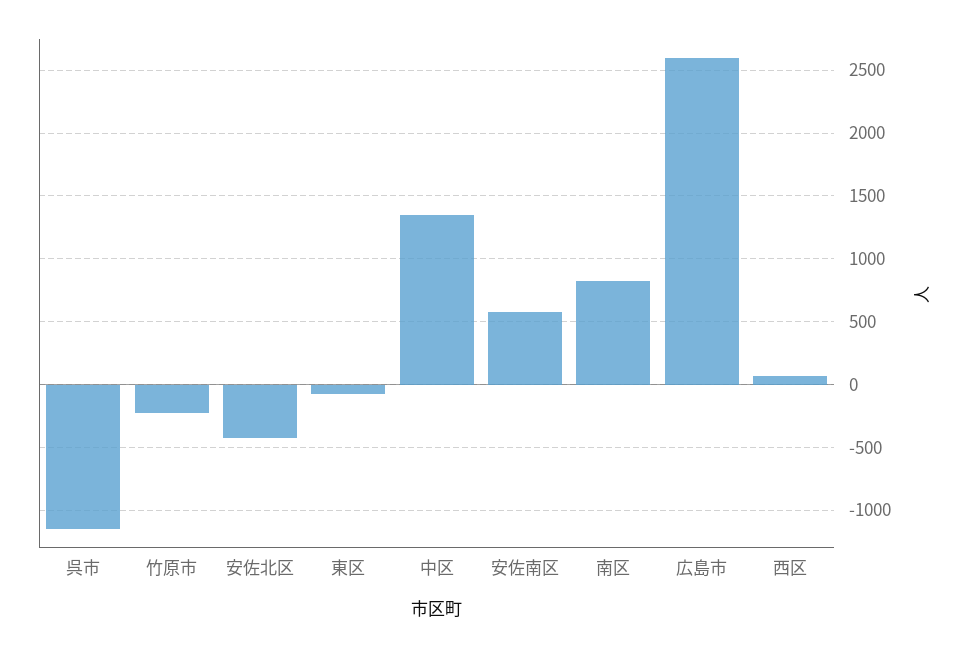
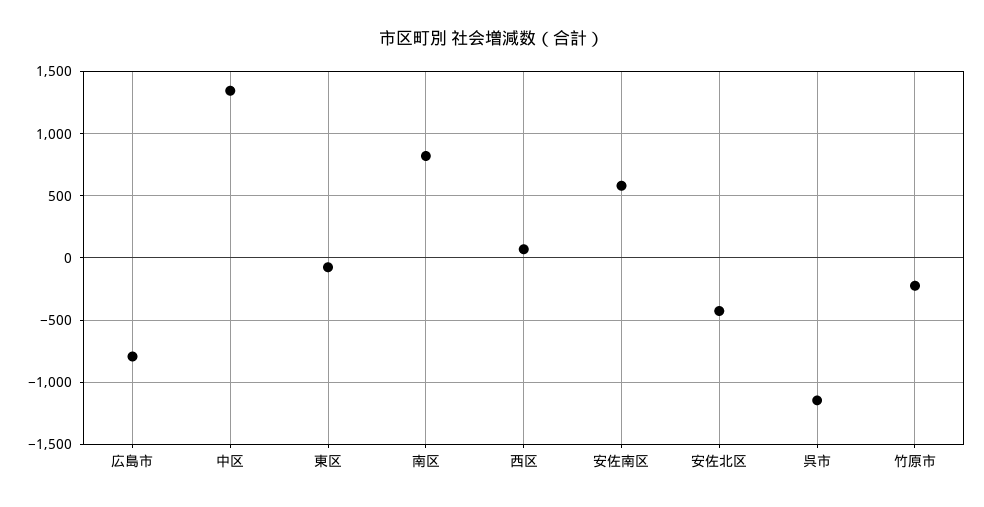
広島市: 2600 -> -800

